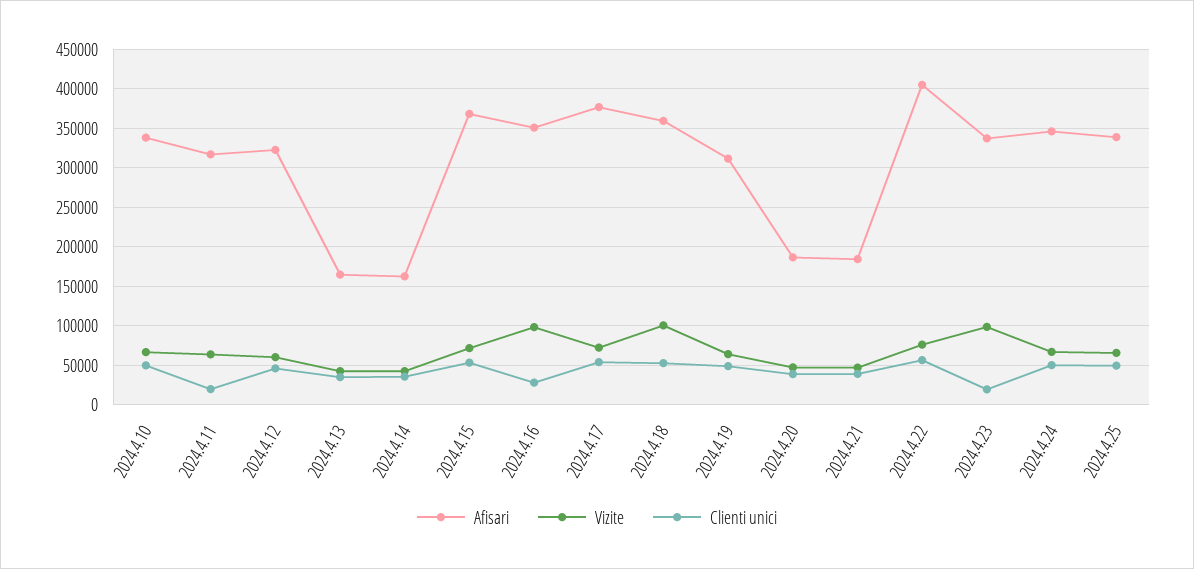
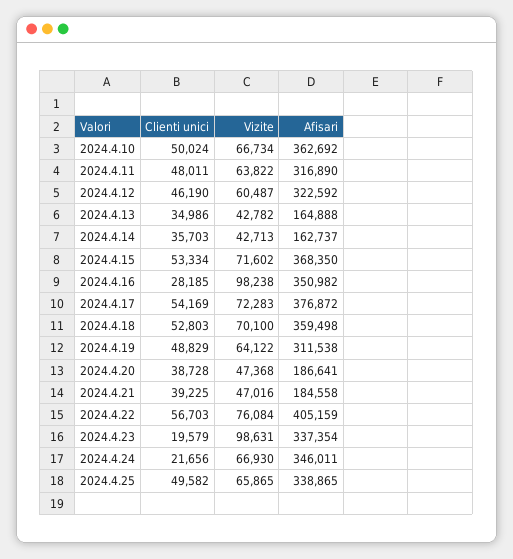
Afisari, 2024.4.10: 340000 -> 362692
Clienti unici, 2024.4.11: 20000 -> 48011
Vizite, 2024.4.18: 100000 -> 70100
Clienti unici, 2024.4.24: 50000 -> 21656

